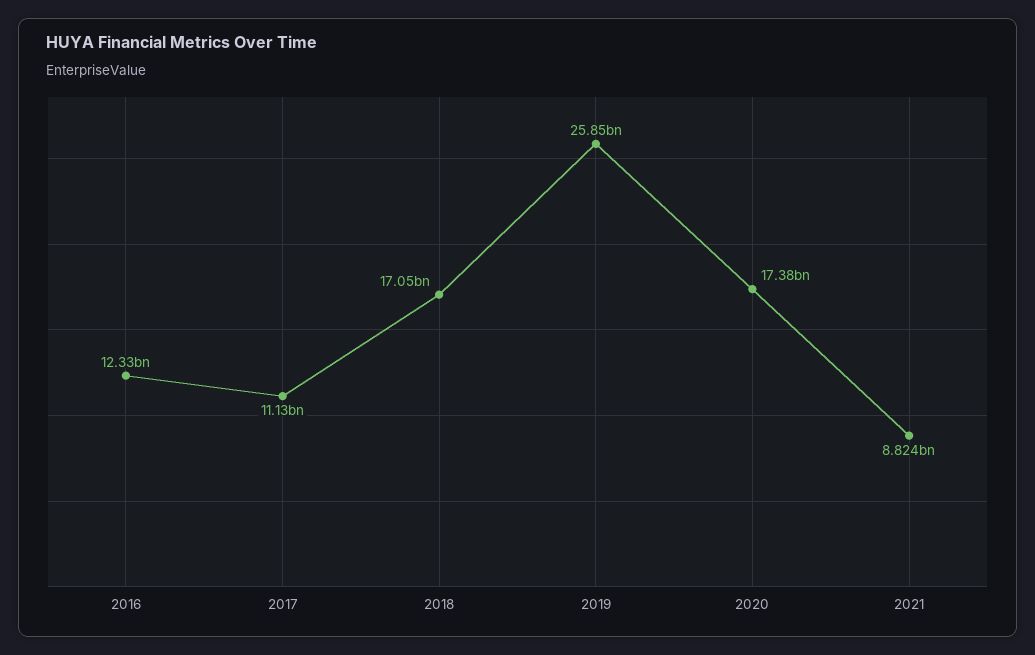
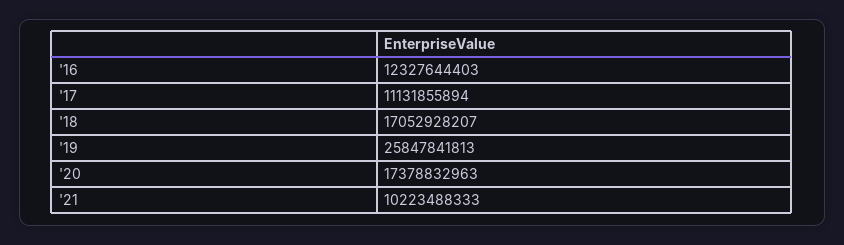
2021: 8824000000 -> 10223488333

